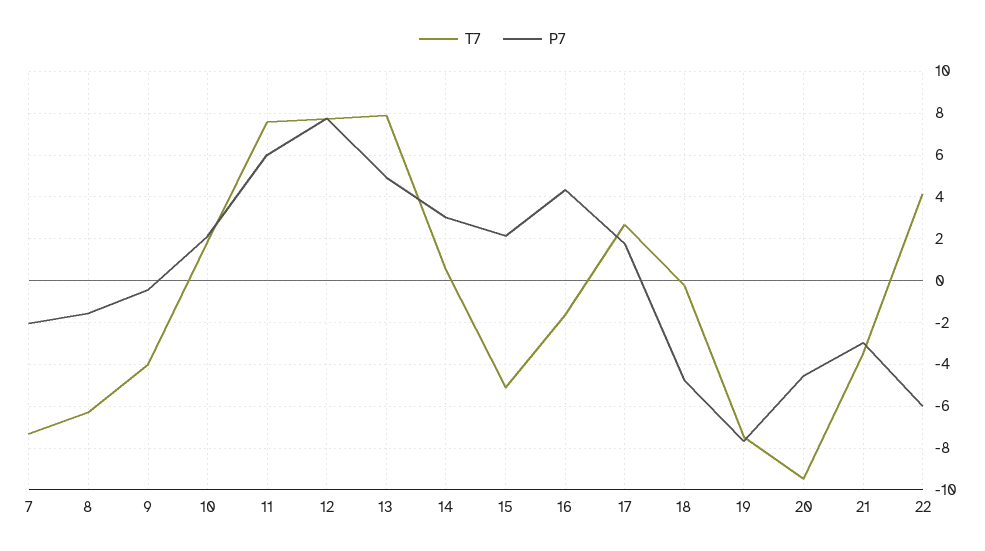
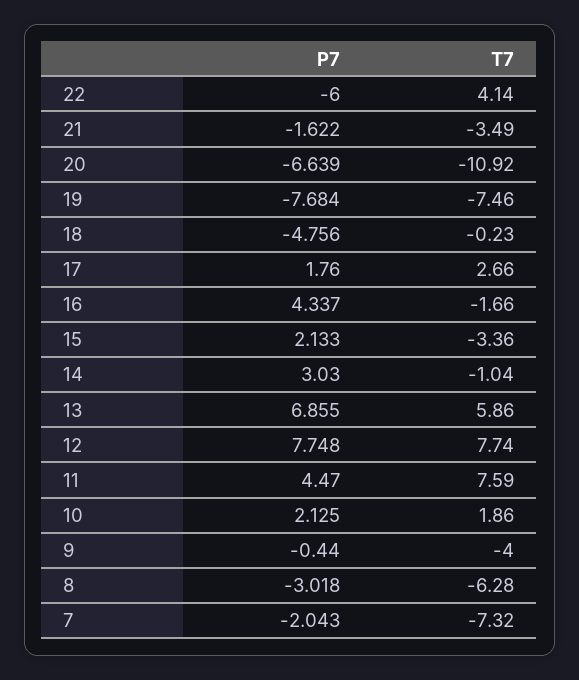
P7, 8: -1.5 -> -3.018
P7, 11: 6 -> 4.47
T7, 13: 8 -> 5.86
P7, 13: 5 -> 6.855
T7, 14: 0.5 -> -1.04
T7, 15: -5 -> -3.36
T7, 20: -9.5 -> -10.92
P7, 20: -4.5 -> -6.639
P7, 21: -3 -> -1.622

